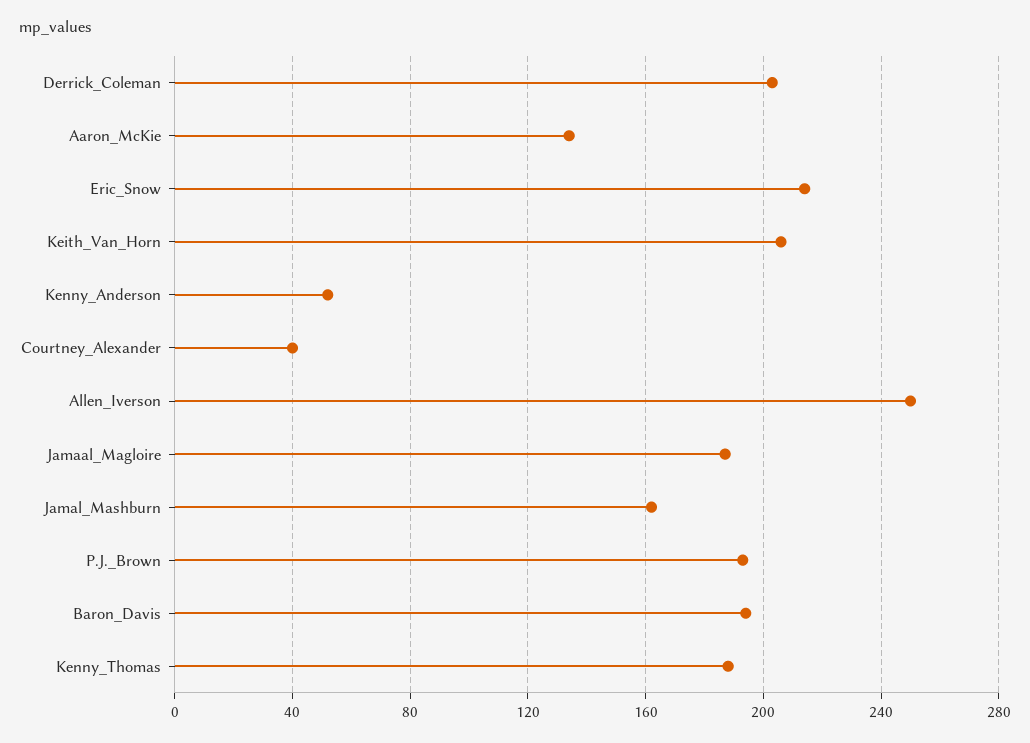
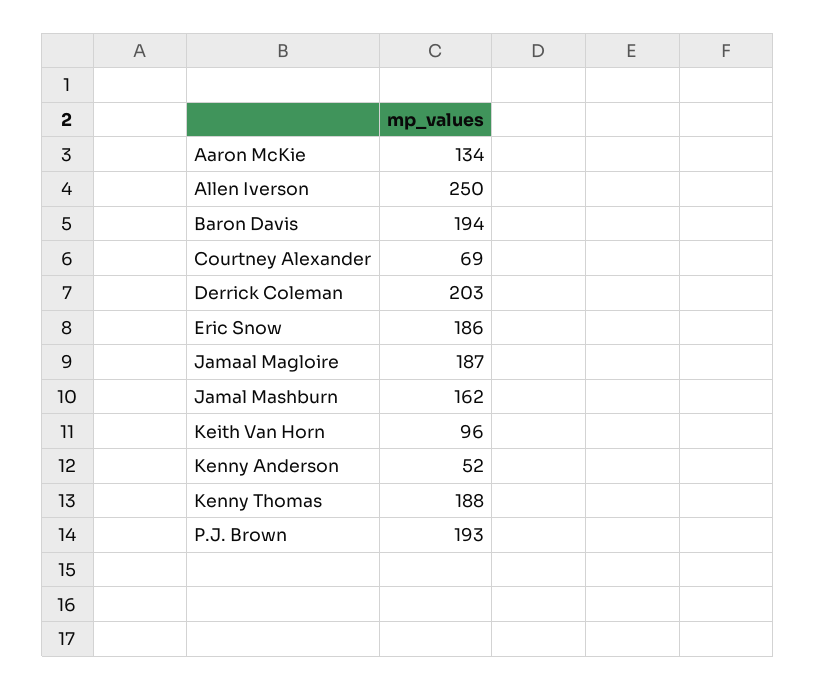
Eric_Snow: 215 -> 186
Keith_Van_Horn: 205 -> 96
Courtney_Alexander: 40 -> 69

